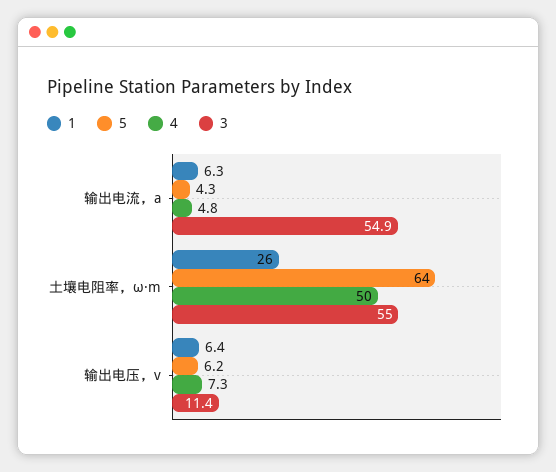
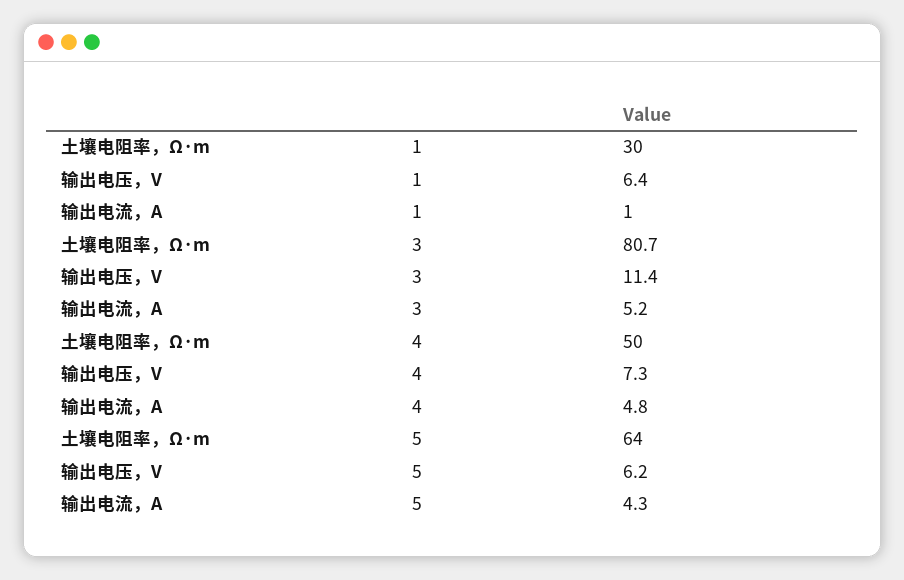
1, 输出电流，a: 6.3 -> 1
3, 输出电流，a: 54.9 -> 5.2
1, 土壤电阻率，ω·m: 26 -> 30
3, 土壤电阻率，ω·m: 55 -> 80.7

